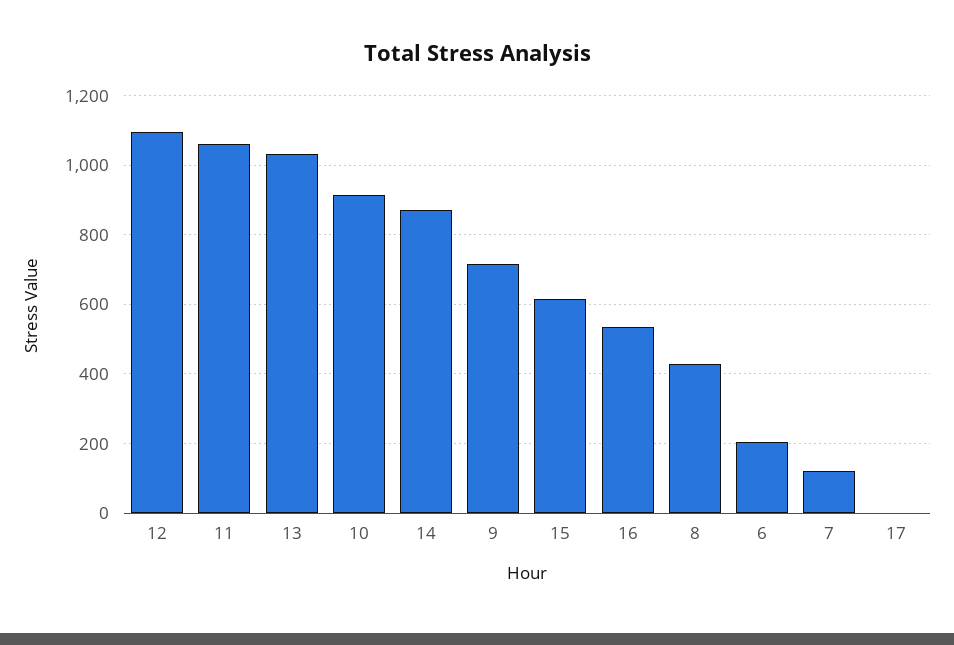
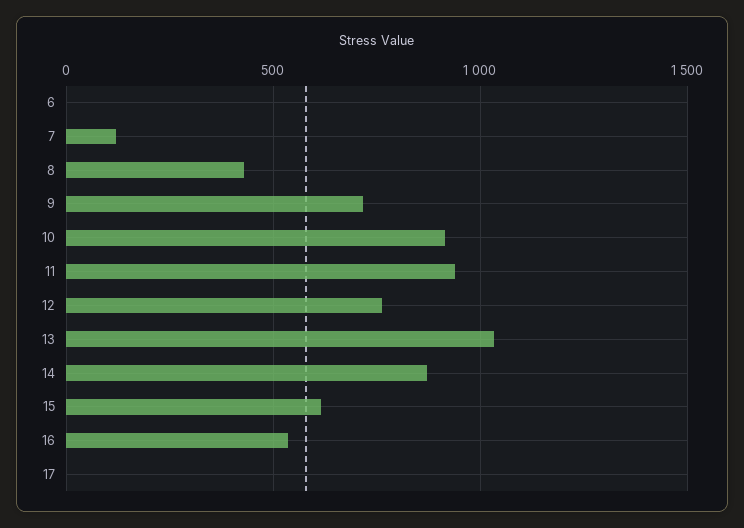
12: 1100 -> 750
11: 1060 -> 950
6: 200 -> 0

